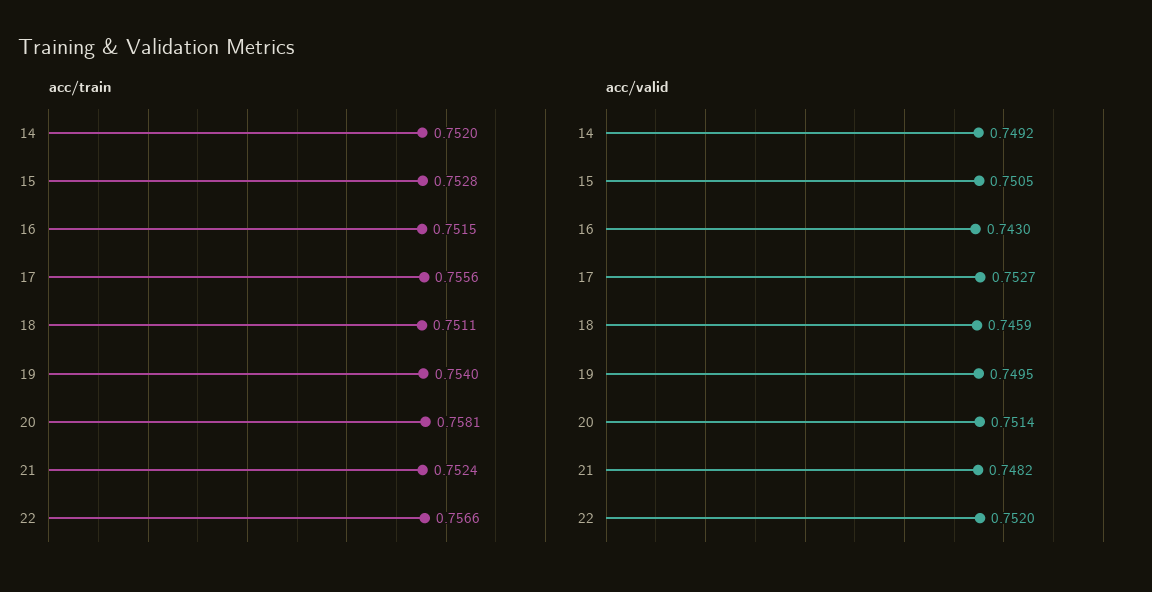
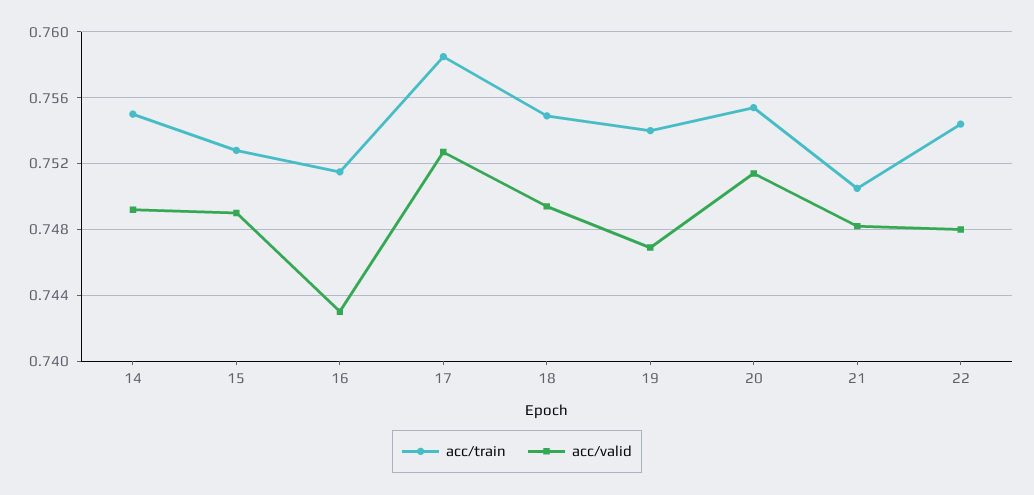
acc/train, 14: 0.752 -> 0.755
acc/train, 17: 0.7556 -> 0.7585
acc/train, 18: 0.7511 -> 0.755
acc/train, 20: 0.7581 -> 0.7555
acc/train, 21: 0.7524 -> 0.7505
acc/train, 22: 0.7566 -> 0.7545
acc/valid, 15: 0.7505 -> 0.749
acc/valid, 18: 0.7459 -> 0.7495
acc/valid, 19: 0.7495 -> 0.747
acc/valid, 22: 0.752 -> 0.748

